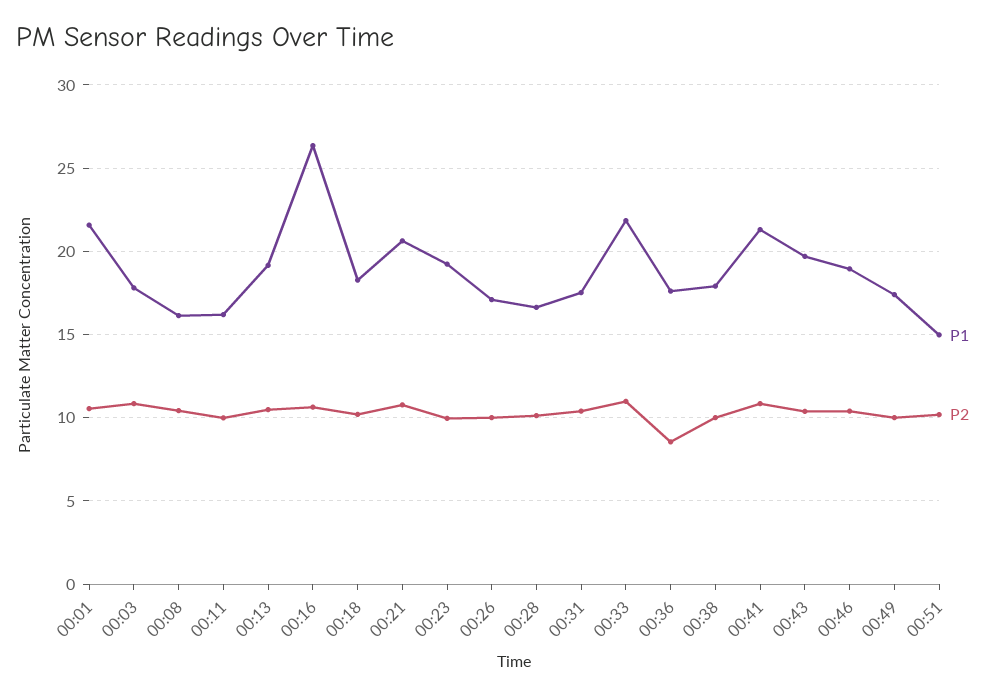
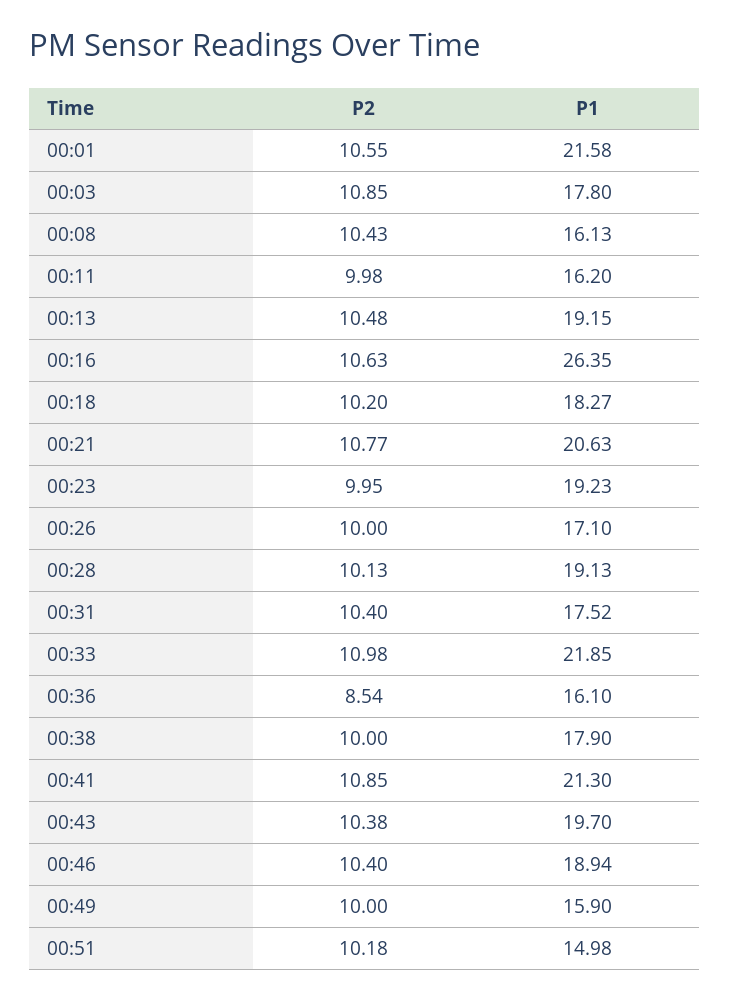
P1, 00:28: 16.5 -> 19.13
P1, 00:36: 17.5 -> 16.1
P1, 00:49: 17.5 -> 15.9

